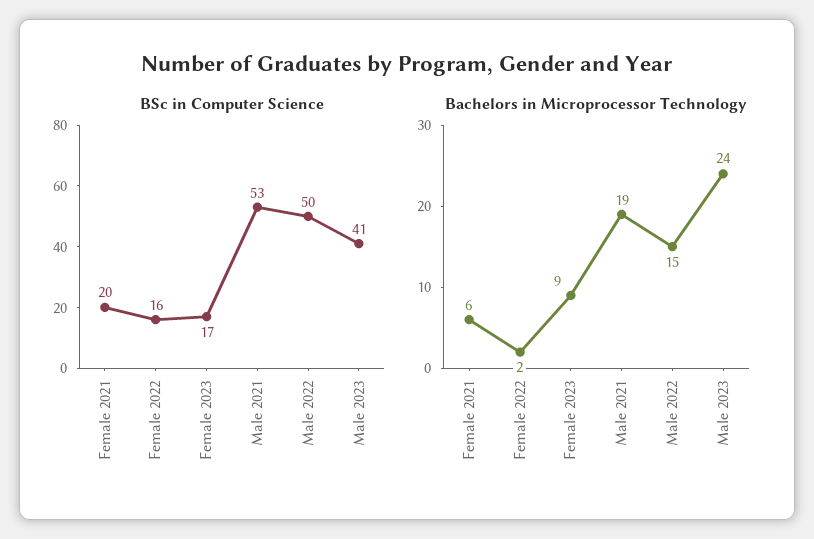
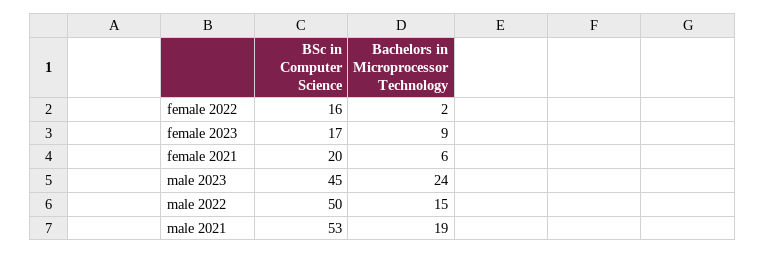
BSc in Computer Science, Male 2023: 41 -> 45

